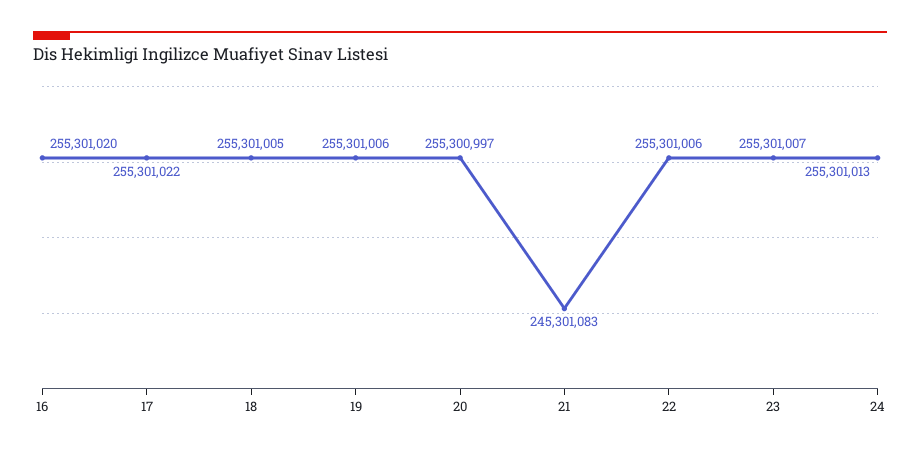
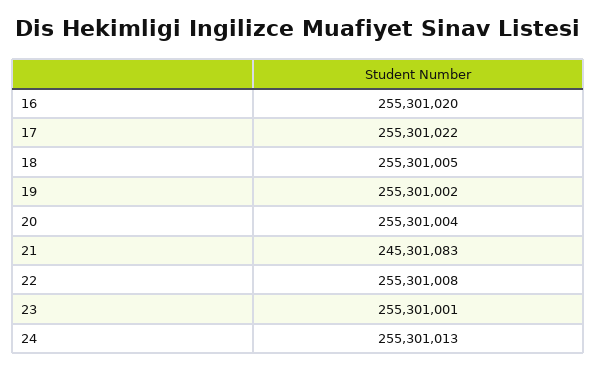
19: 255301006 -> 255301002
20: 255300997 -> 255301004
22: 255301006 -> 255301008
23: 255301007 -> 255301001

